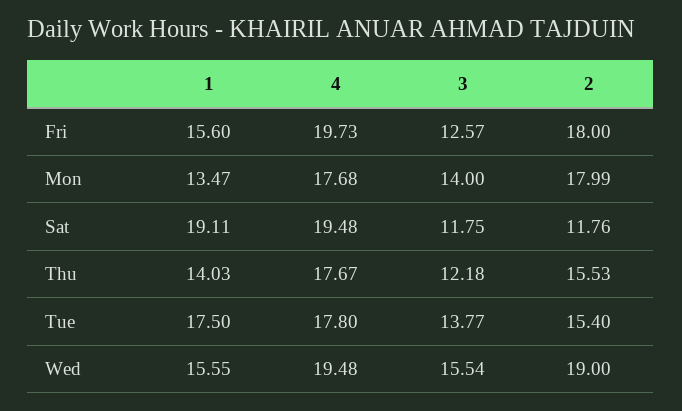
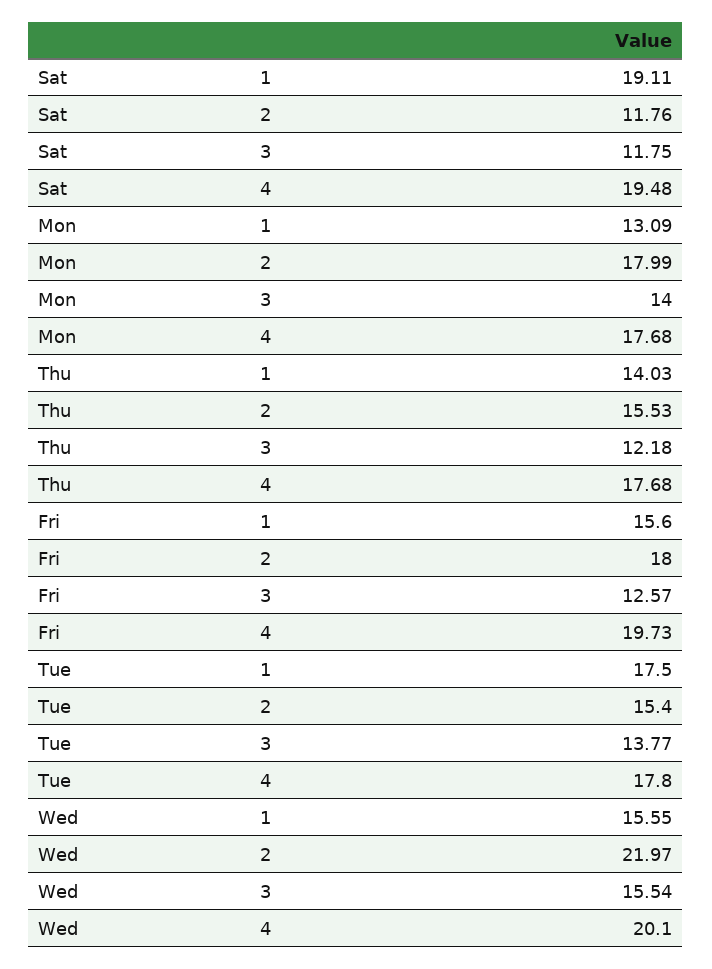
1, Mon: 13.47 -> 13.09
4, Thu: 17.67 -> 17.68
4, Wed: 19.48 -> 20.1
2, Wed: 19 -> 21.97

